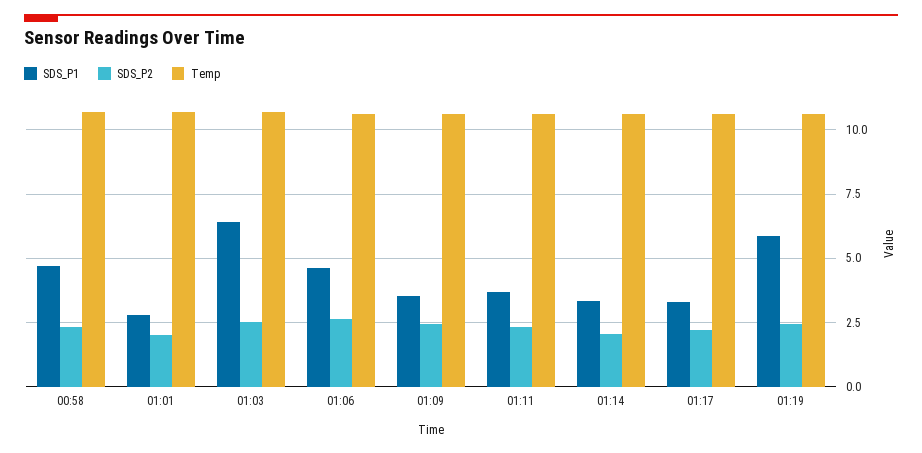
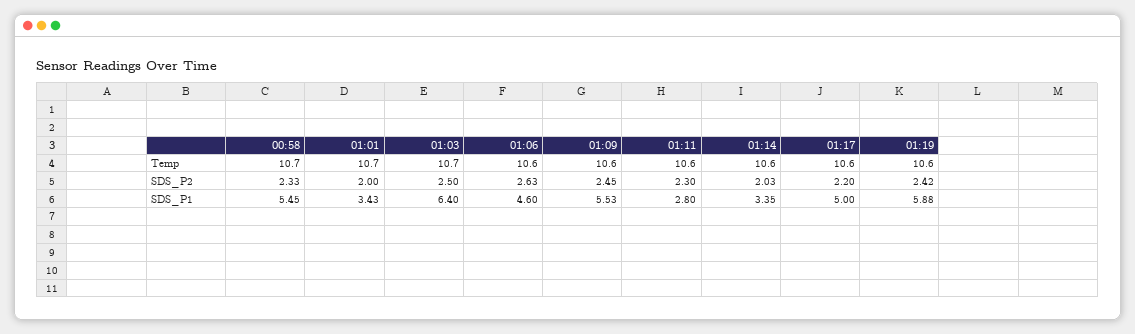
SDS_P1, 00:58: 4.75 -> 5.45
SDS_P1, 01:01: 2.75 -> 3.43
SDS_P1, 01:09: 3.5 -> 5.53
SDS_P1, 01:11: 3.75 -> 2.8
SDS_P1, 01:17: 3.25 -> 5

